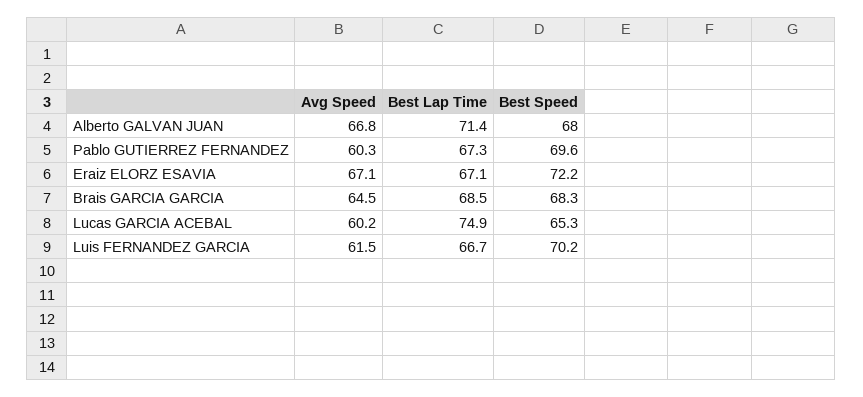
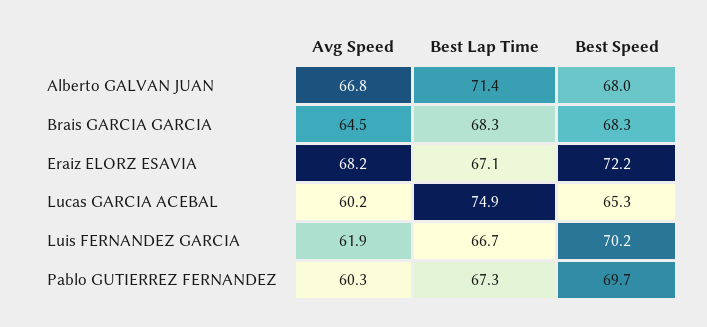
Best Speed, Pablo GUTIERREZ FERNANDEZ: 69.6 -> 69.7
Avg Speed, Eraiz ELORZ ESAVIA: 67.1 -> 68.2
Best Lap Time, Brais GARCIA GARCIA: 68.5 -> 68.3
Avg Speed, Luis FERNANDEZ GARCIA: 61.5 -> 61.9

